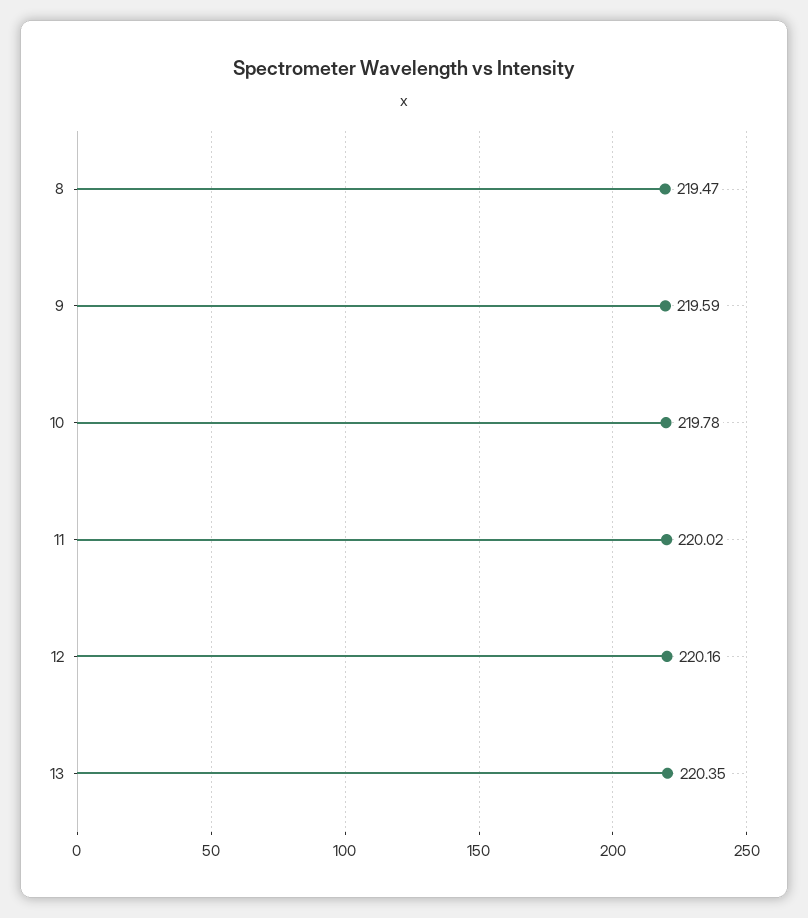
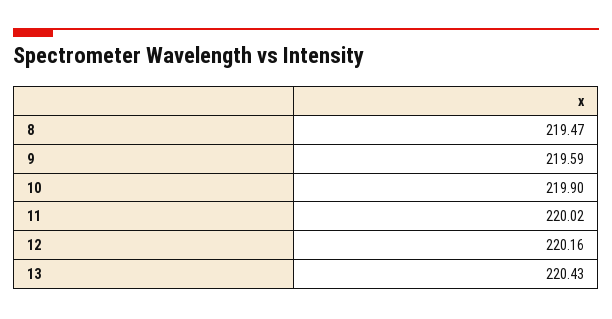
10: 219.78 -> 219.9
13: 220.35 -> 220.43

